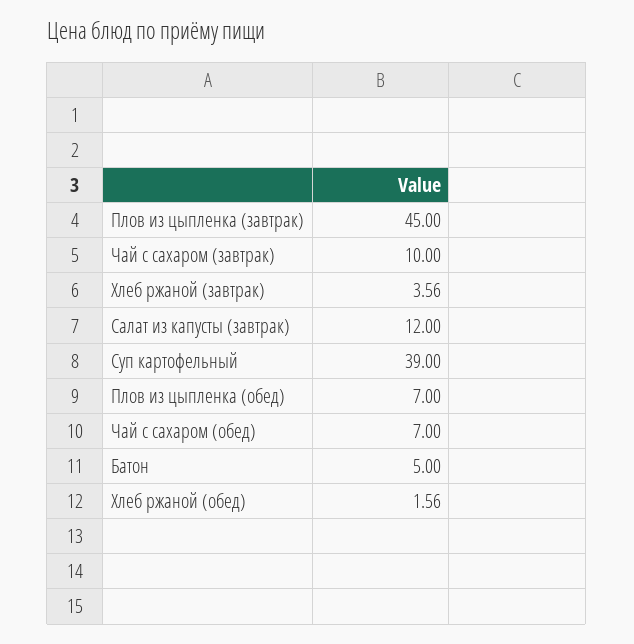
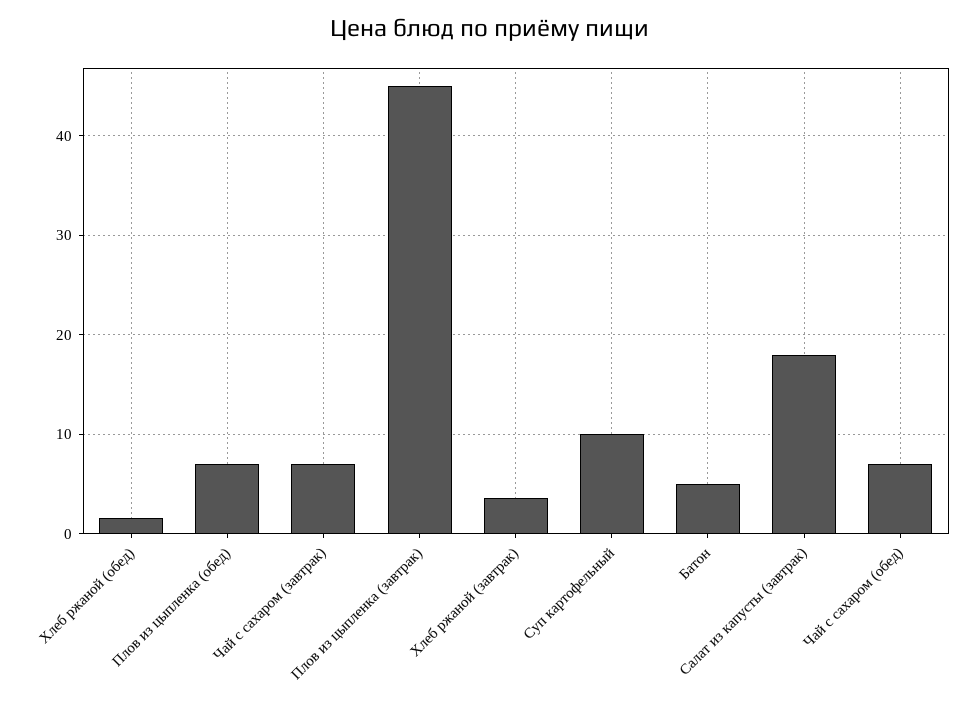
Чай с сахаром (завтрак): 10 -> 7
Салат из капусты (завтрак): 12 -> 18
Суп картофельный: 39 -> 10

